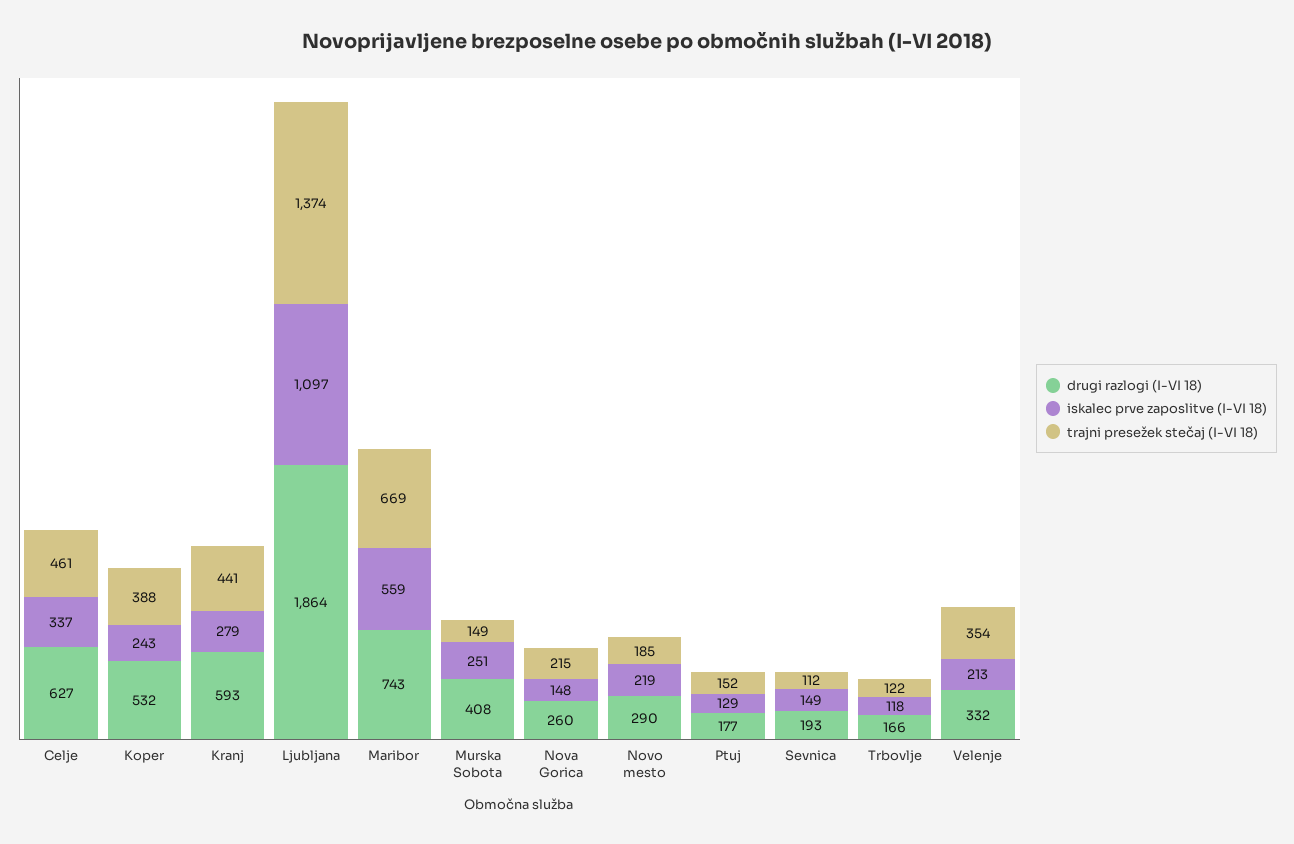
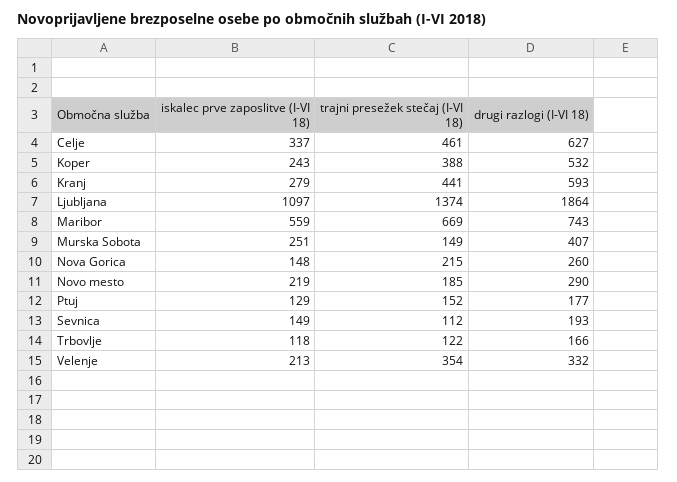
drugi razlogi (I-VI 18), Murska Sobota: 408 -> 407

